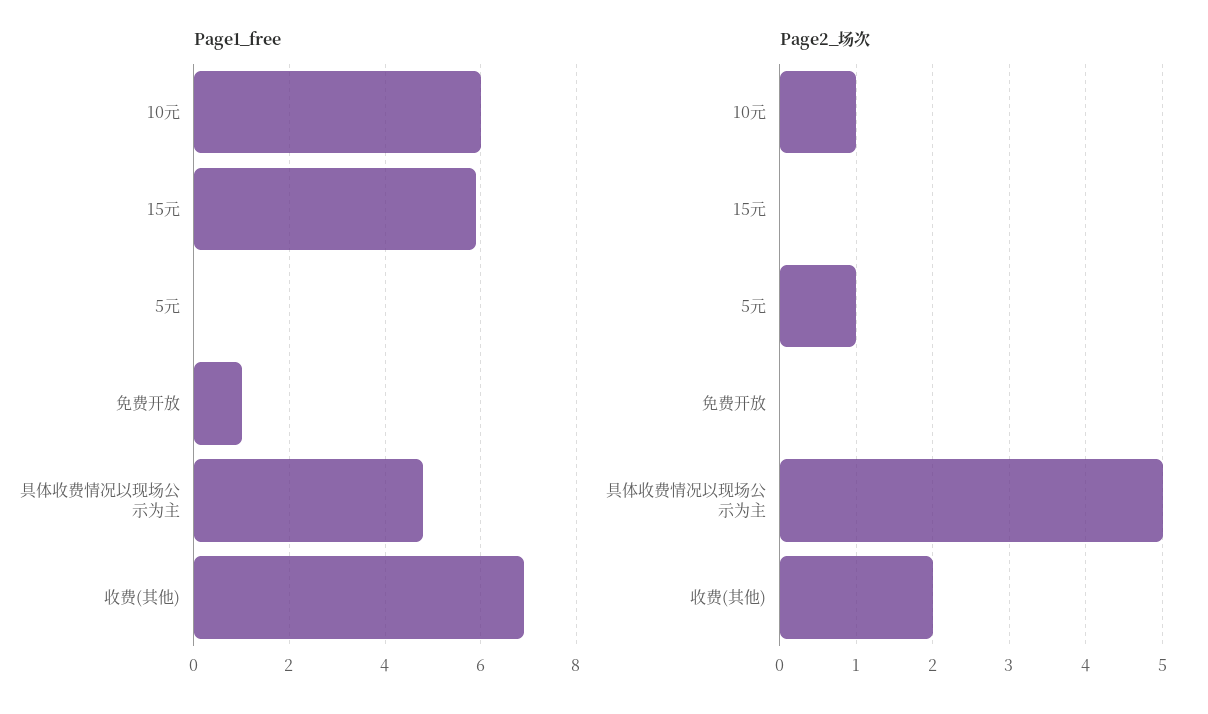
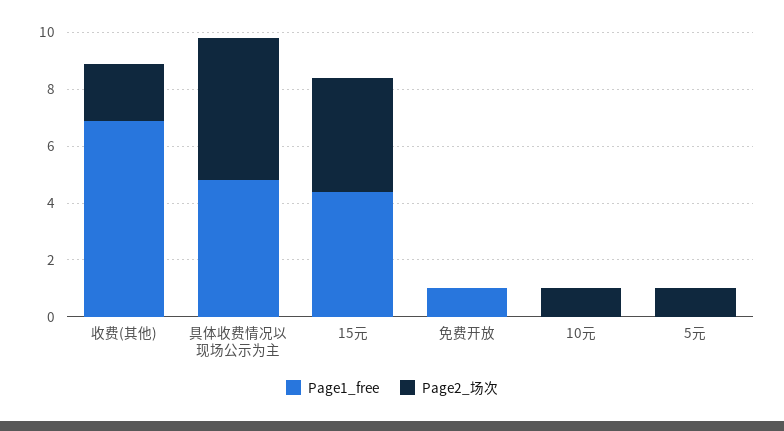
Page1_free, 10元: 6 -> 0
Page1_free, 15元: 6 -> 4.5
Page2_场次, 15元: 0 -> 4

